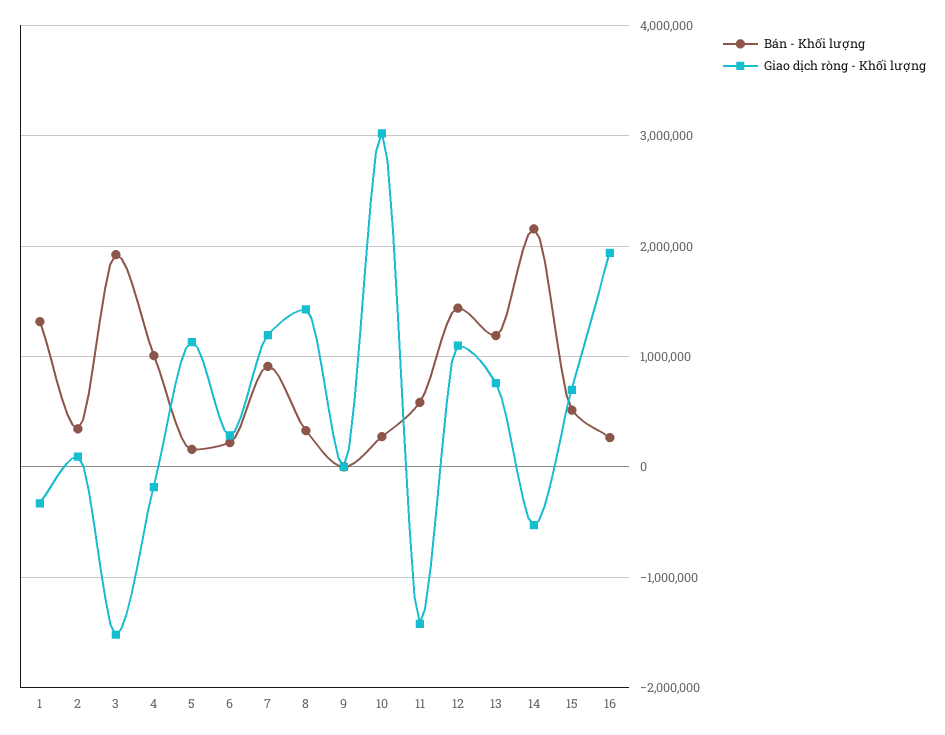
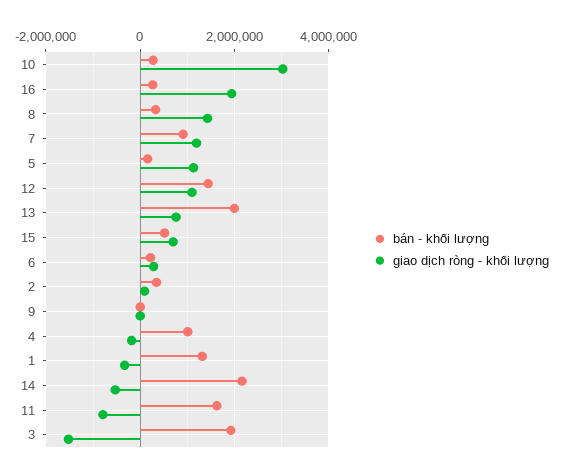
Bán - Khối lượng, 11: 600000 -> 1600000
Giao dịch ròng - Khối lượng, 11: -1400000 -> -800000
Bán - Khối lượng, 13: 1200000 -> 2000000

